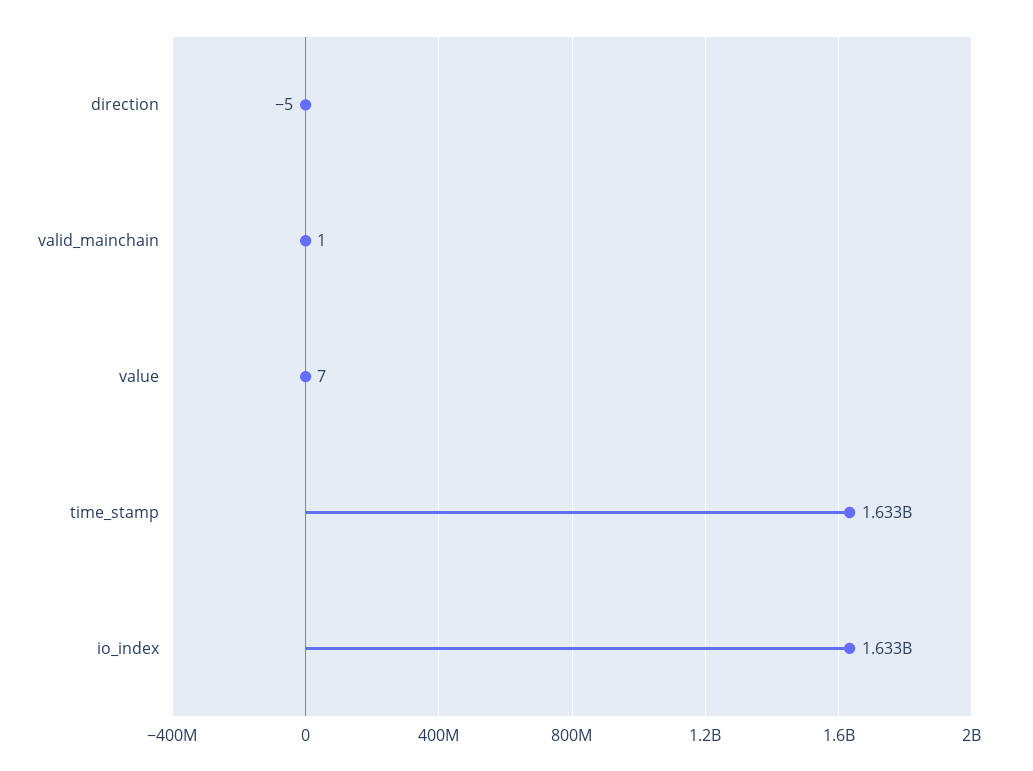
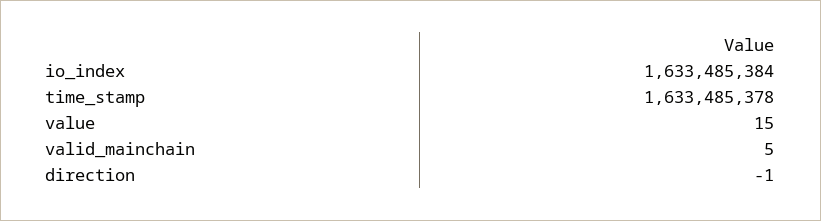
direction: -5 -> -1
valid_mainchain: 1 -> 5
value: 7 -> 15

